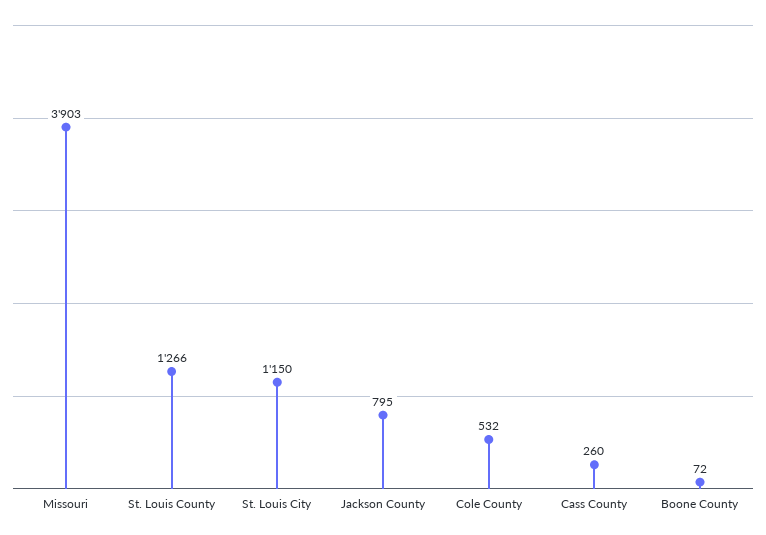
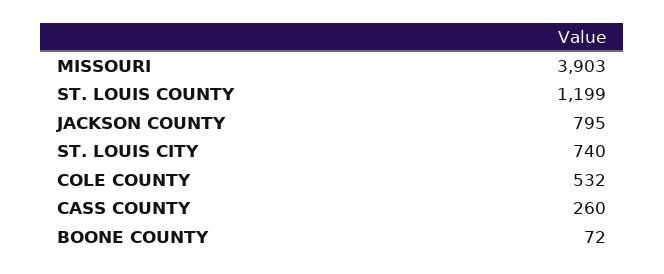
St. Louis County: 1266 -> 1199
St. Louis City: 1150 -> 740

